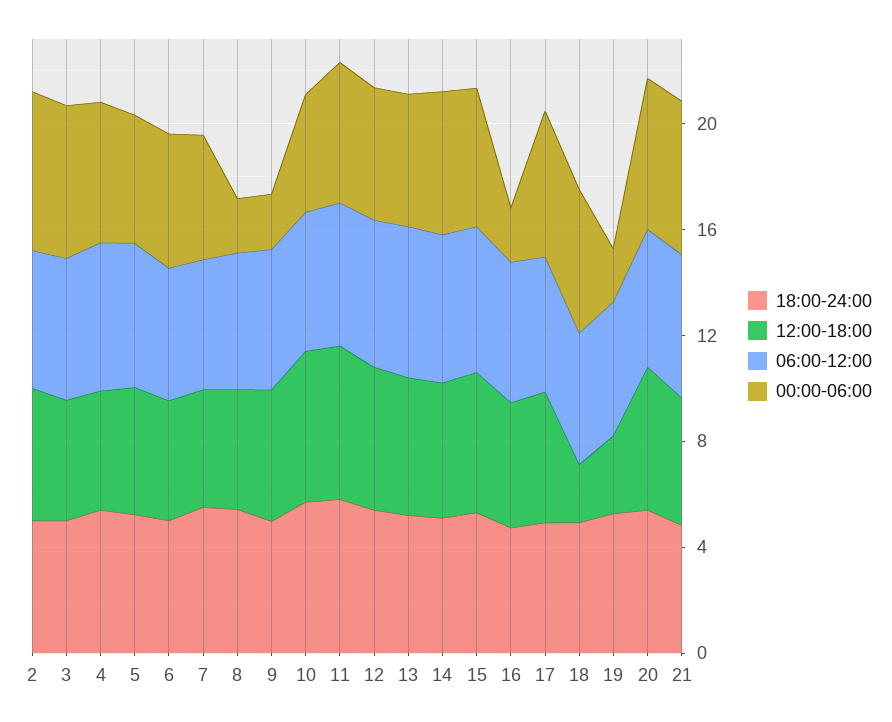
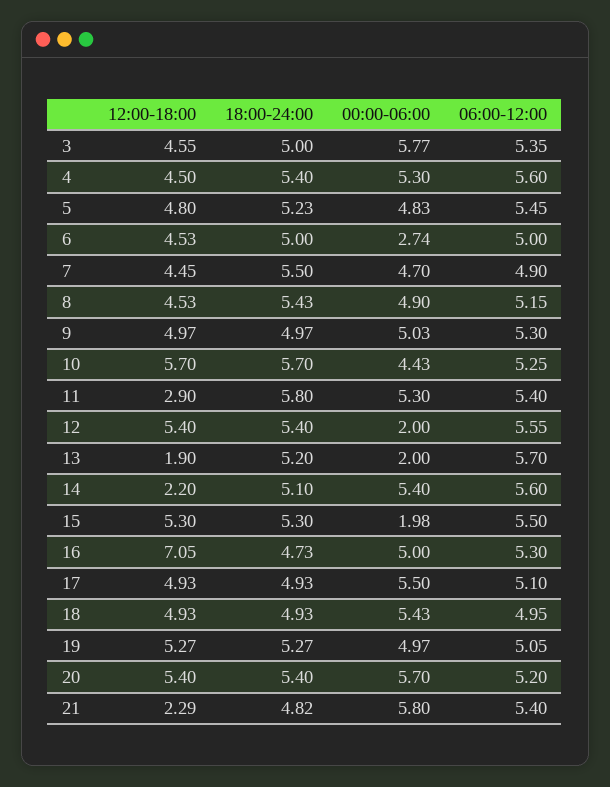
18:00-24:00, 2: 5 -> none
12:00-18:00, 2: 5 -> none
06:00-12:00, 2: 5 -> none
00:00-06:00, 2: 6 -> none
00:00-06:00, 6: 5 -> 2.74
00:00-06:00, 8: 2 -> 4.9
00:00-06:00, 9: 2 -> 5.03
12:00-18:00, 11: 6 -> 2.9
00:00-06:00, 12: 5 -> 2
12:00-18:00, 13: 5 -> 1.9
00:00-06:00, 13: 5 -> 2
12:00-18:00, 14: 5 -> 2.2
00:00-06:00, 15: 5 -> 1.98
12:00-18:00, 16: 5 -> 7.05
00:00-06:00, 16: 2 -> 5
12:00-18:00, 18: 2 -> 4.93
12:00-18:00, 19: 3 -> 5.27
00:00-06:00, 19: 2 -> 4.97
12:00-18:00, 21: 5 -> 2.29

